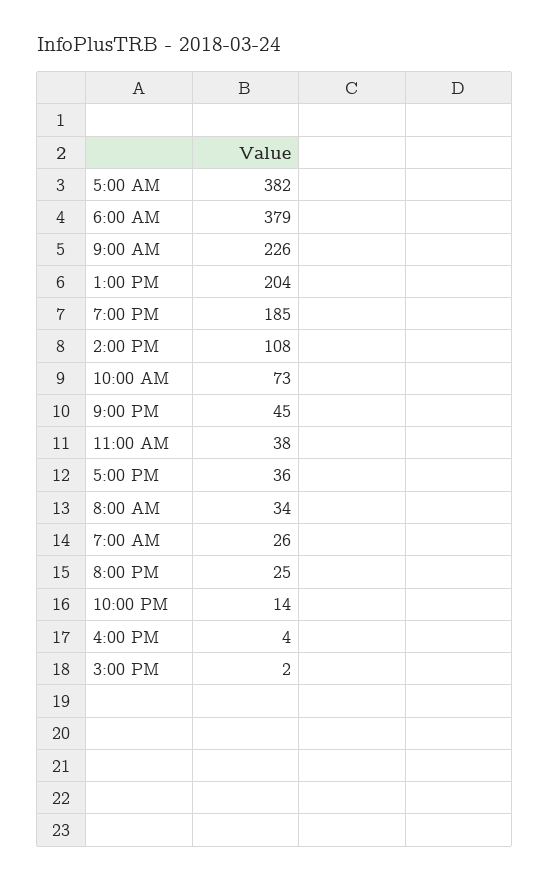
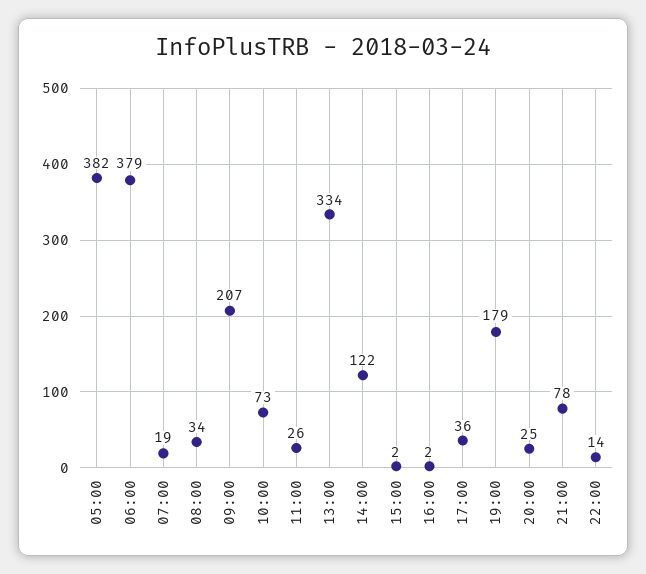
9:00 AM: 226 -> 207
1:00 PM: 204 -> 334
7:00 PM: 185 -> 179
2:00 PM: 108 -> 122
9:00 PM: 45 -> 78
11:00 AM: 38 -> 26
7:00 AM: 26 -> 19
4:00 PM: 4 -> 2

